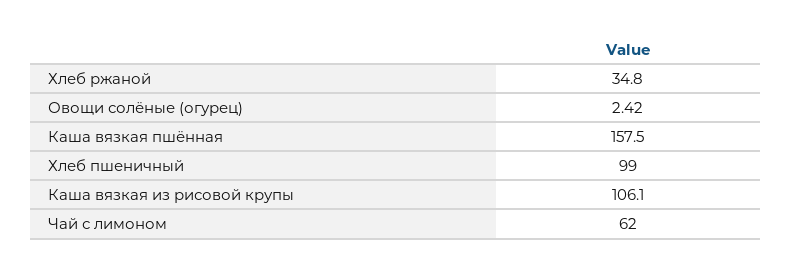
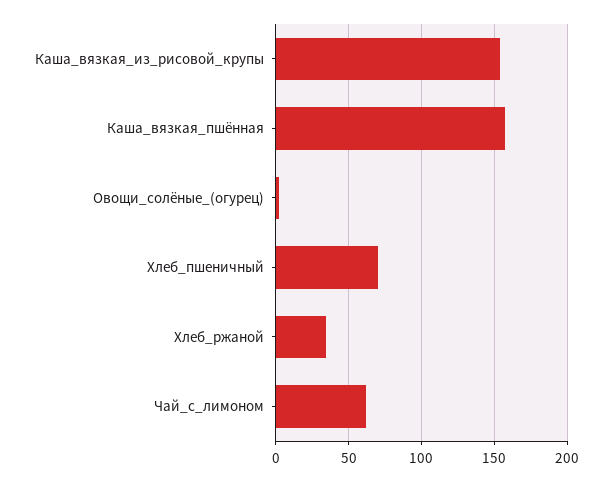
Хлеб пшеничный: 99 -> 70
Каша вязкая из рисовой крупы: 106.1 -> 155

